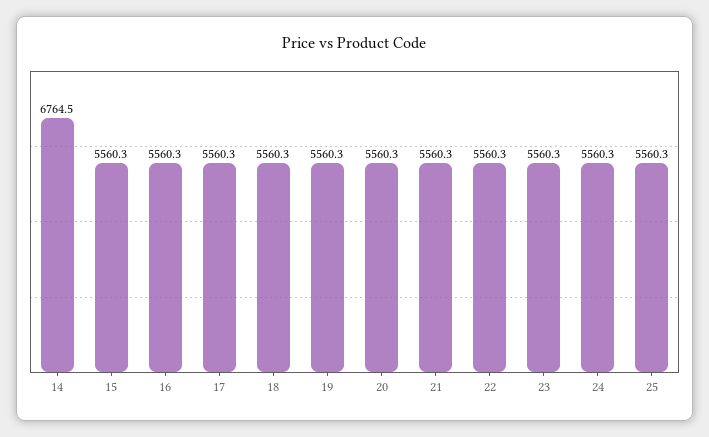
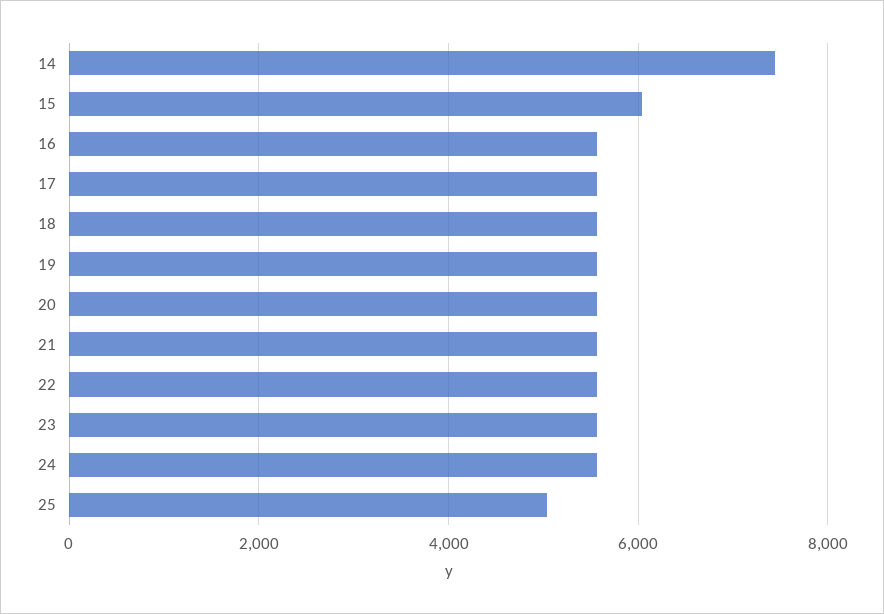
14: 6764.5 -> 7400
15: 5560.3 -> 6000
25: 5560.3 -> 5000

